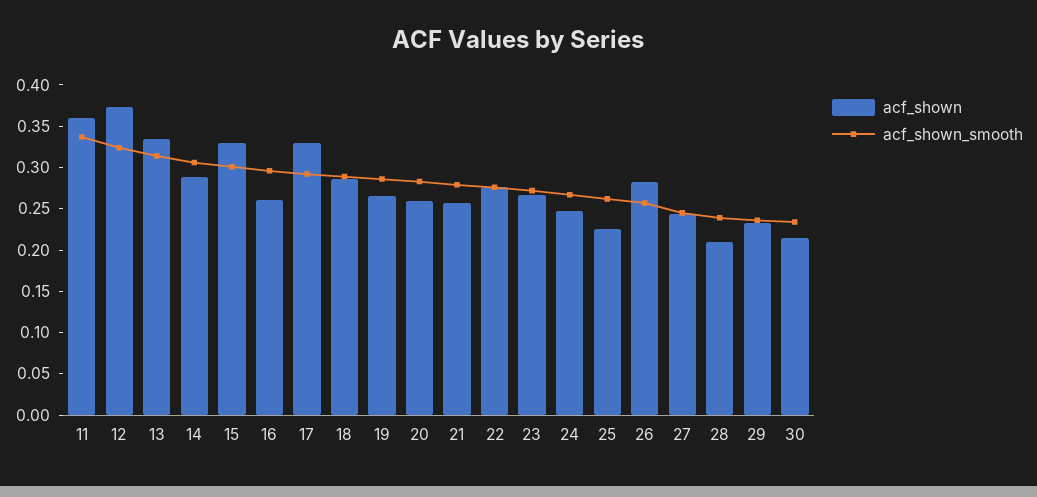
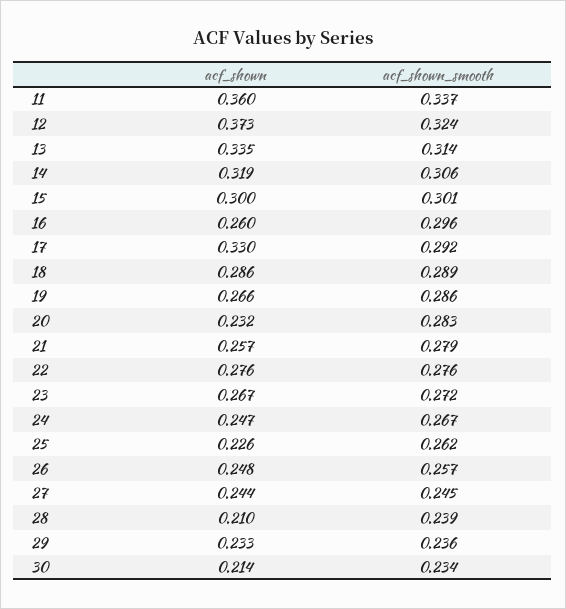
acf_shown, 14: 0.29 -> 0.319
acf_shown, 15: 0.33 -> 0.3
acf_shown, 20: 0.26 -> 0.232
acf_shown, 26: 0.28 -> 0.248

